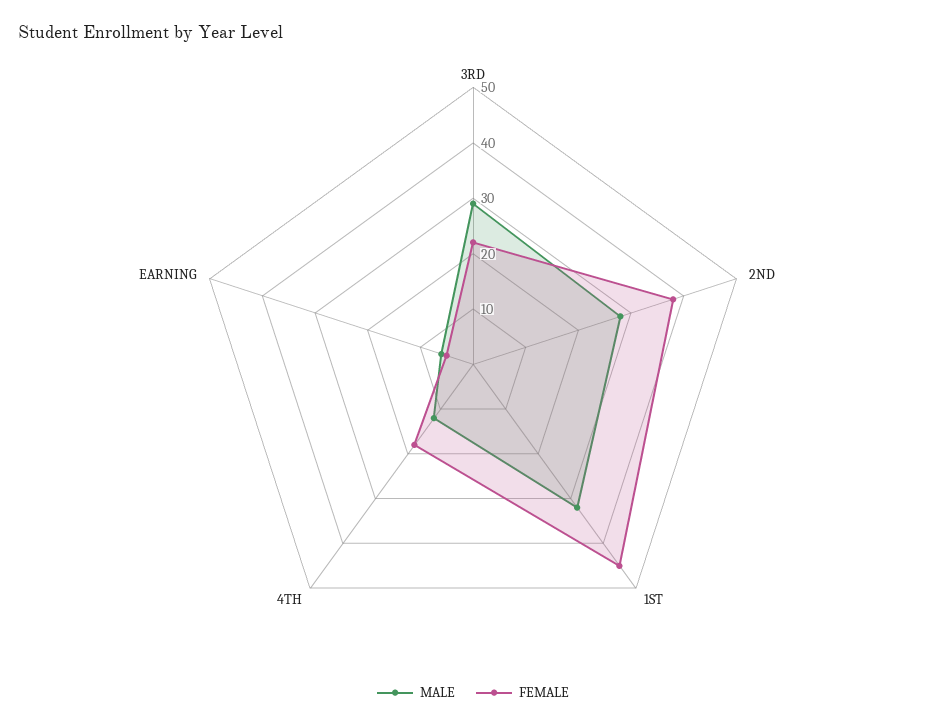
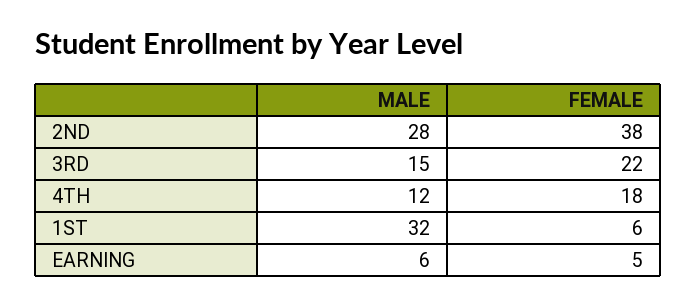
MALE, 3RD: 30 -> 15
FEMALE, 1ST: 45 -> 6

